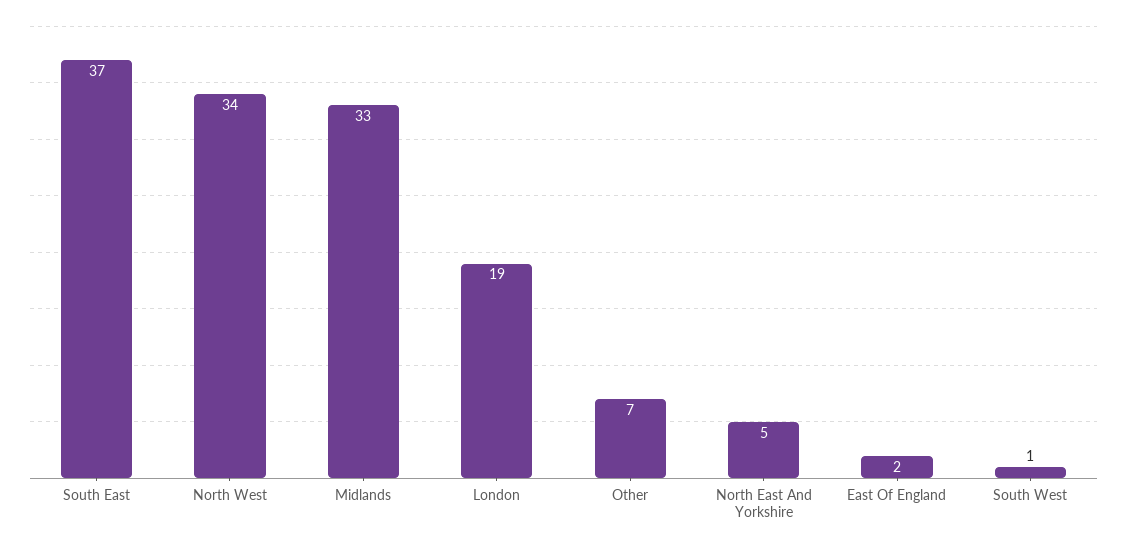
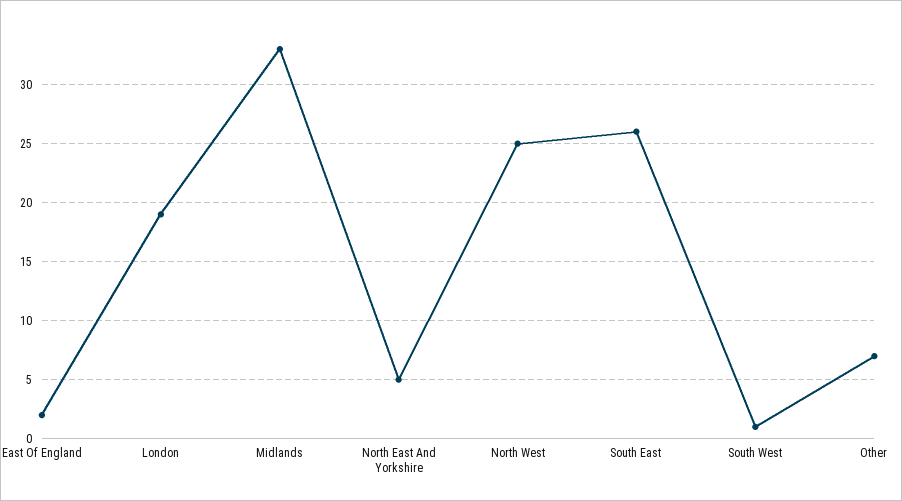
South East: 37 -> 26
North West: 34 -> 25

